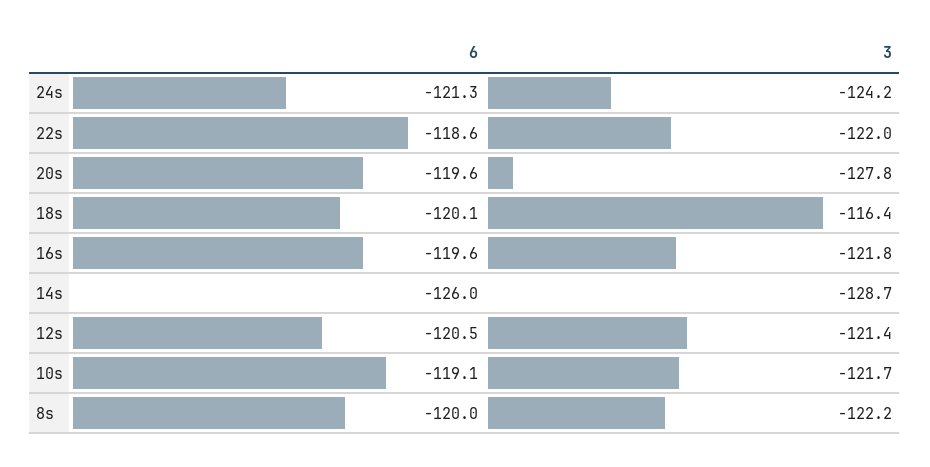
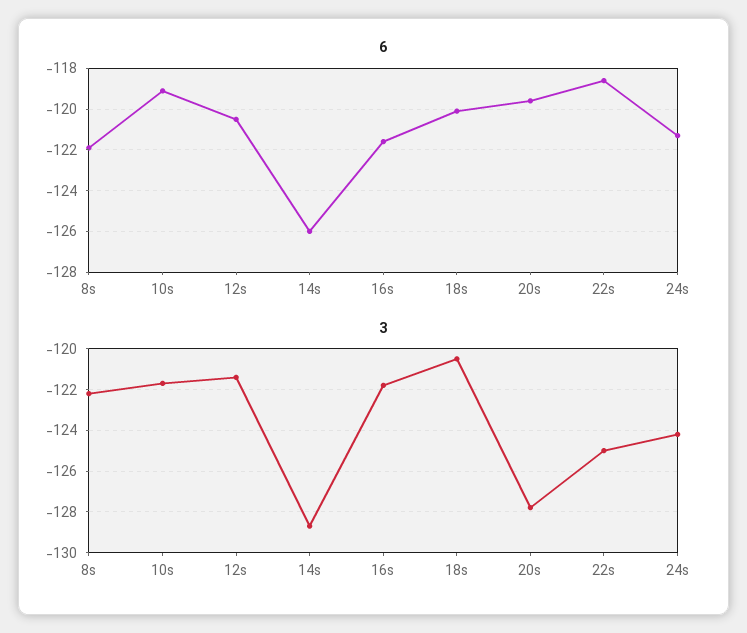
3, 22s: -122 -> -125
3, 18s: -116.4 -> -120.5
6, 16s: -119.6 -> -121.5
6, 8s: -120 -> -122

